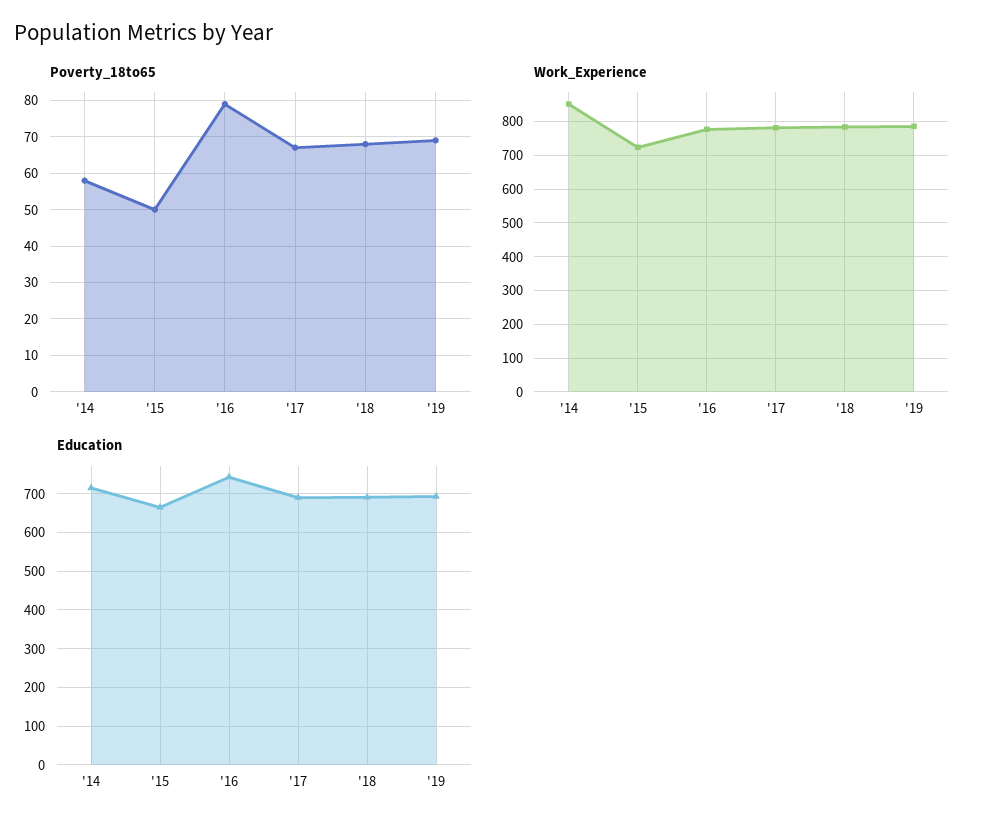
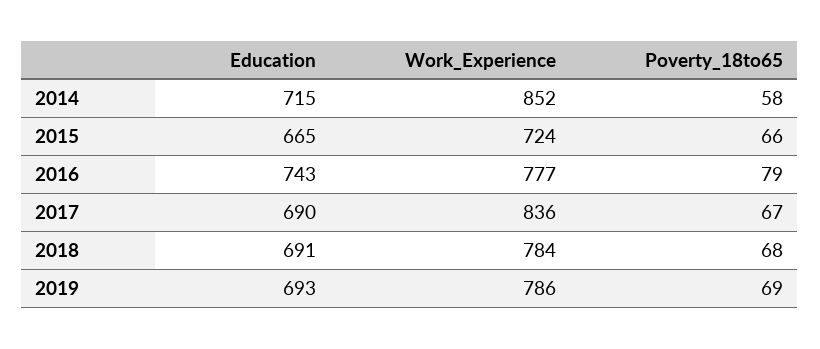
Poverty_18to65, '15: 50 -> 66
Work_Experience, '17: 780 -> 836

